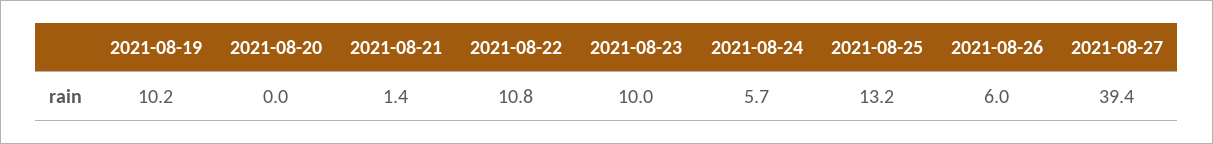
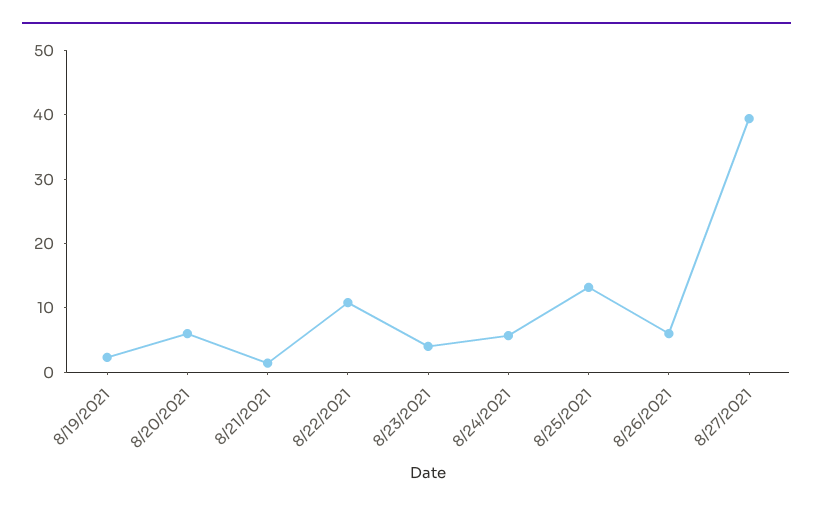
2021-08-19: 10.2 -> 2
2021-08-20: 0 -> 6
2021-08-23: 10 -> 4

